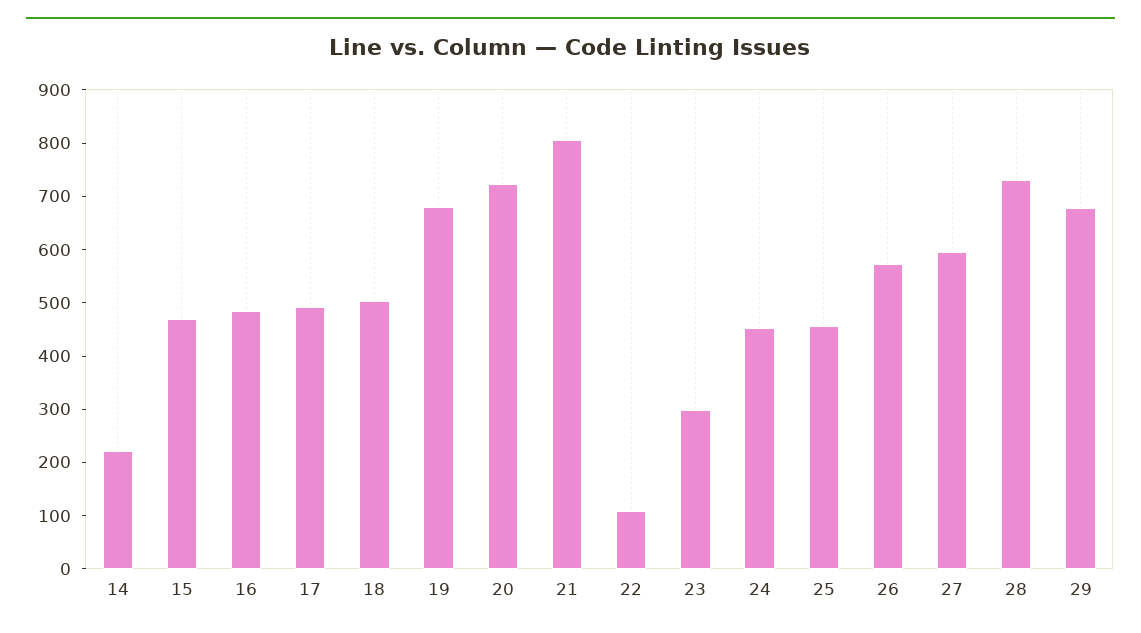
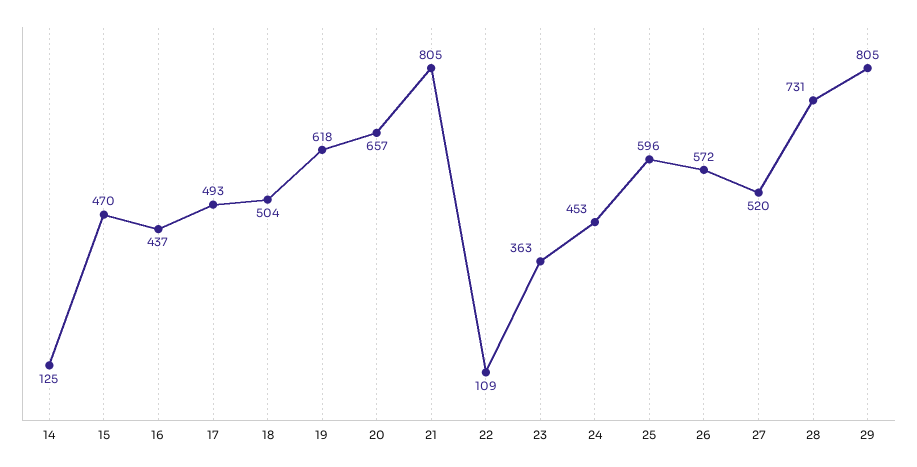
14: 220 -> 125
16: 480 -> 437
19: 680 -> 618
20: 720 -> 657
23: 300 -> 363
25: 460 -> 596
27: 600 -> 520
29: 680 -> 805

